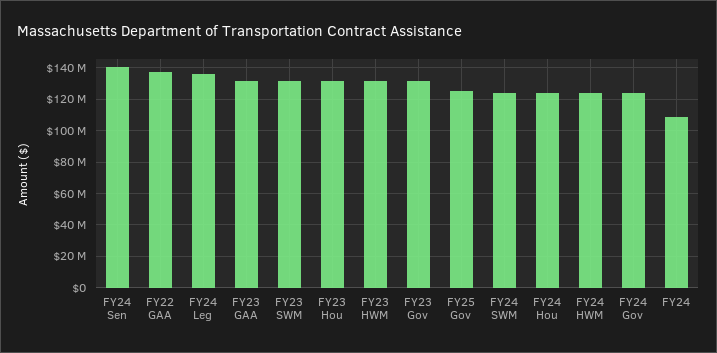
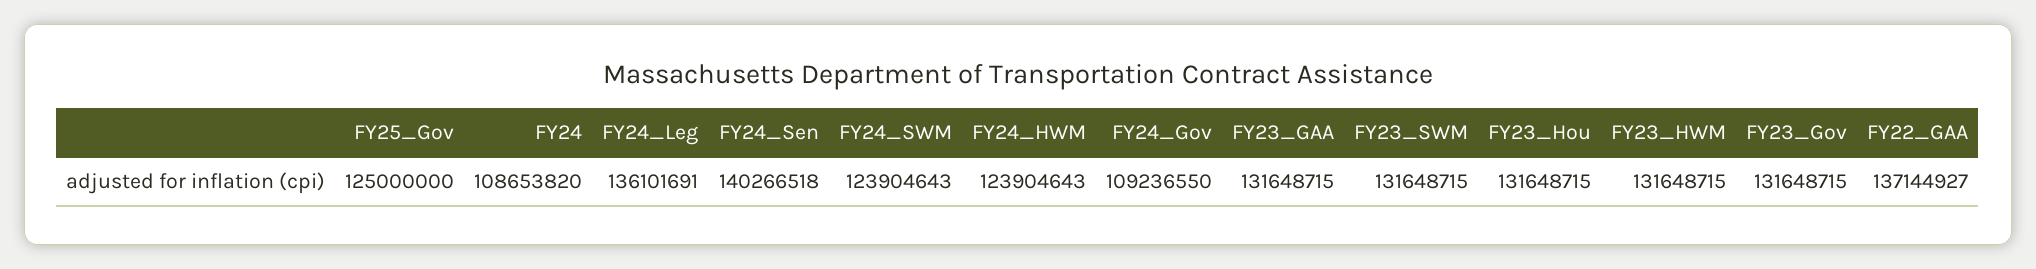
FY24 Hou: 125000000 -> none
FY24 Gov: 125000000 -> 109236550

